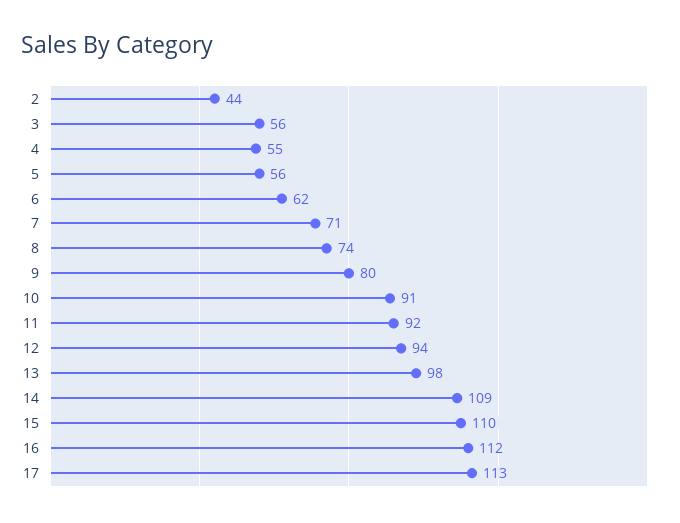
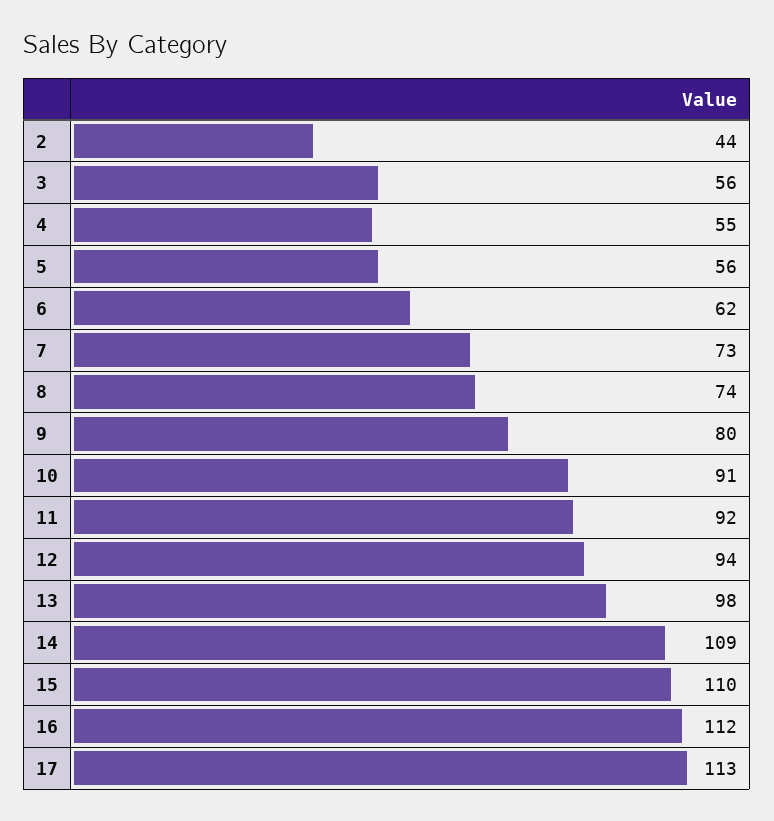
7: 71 -> 73

